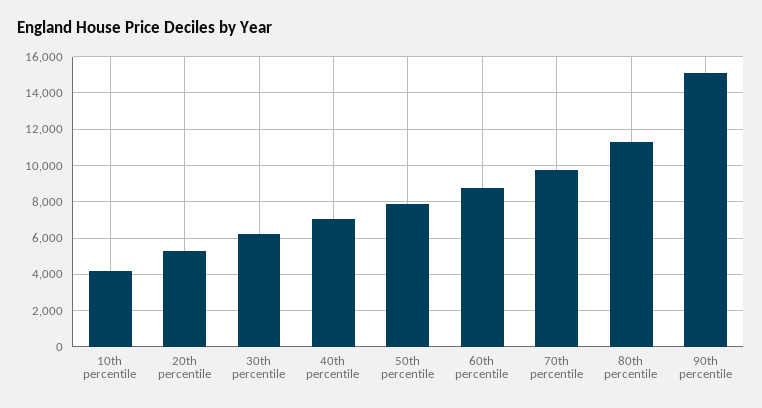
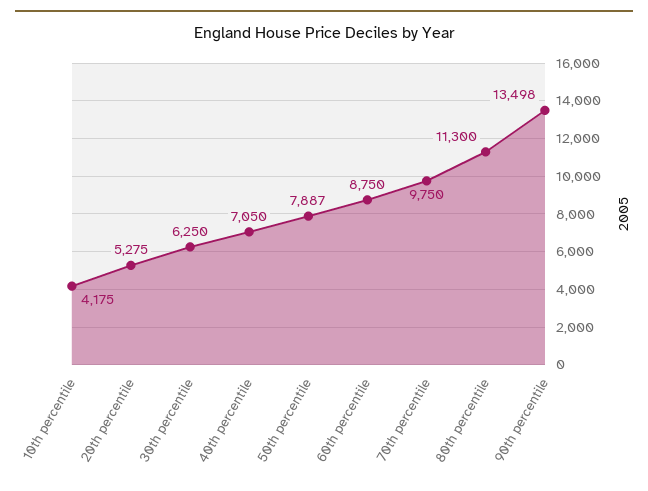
90th percentile: 15000 -> 13498

